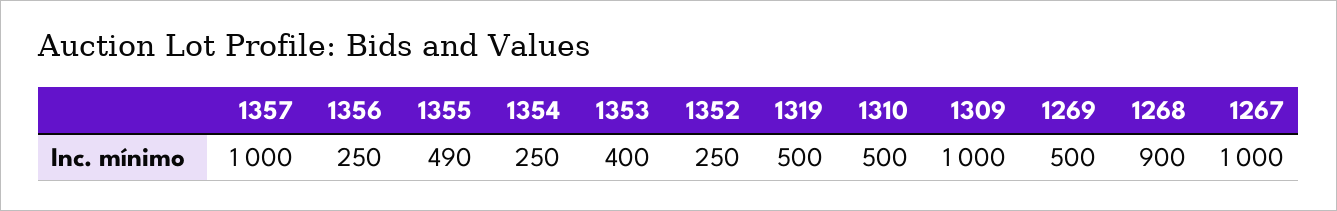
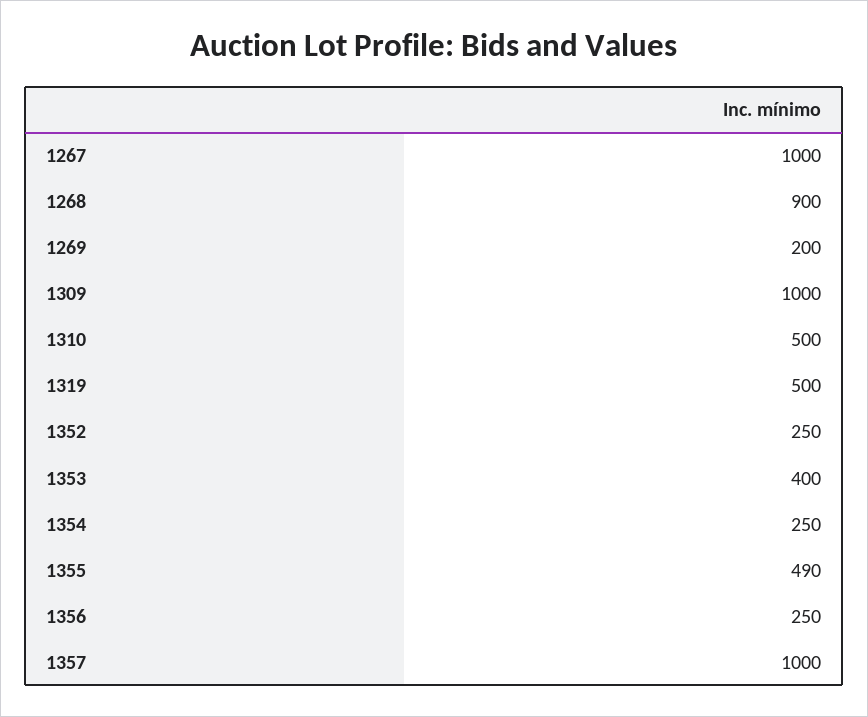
1269: 500 -> 200

